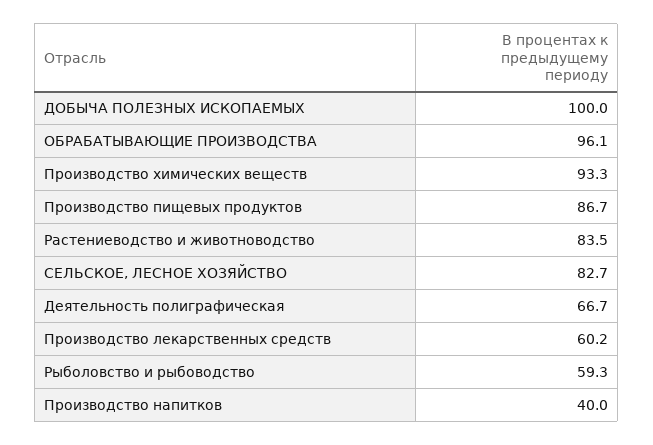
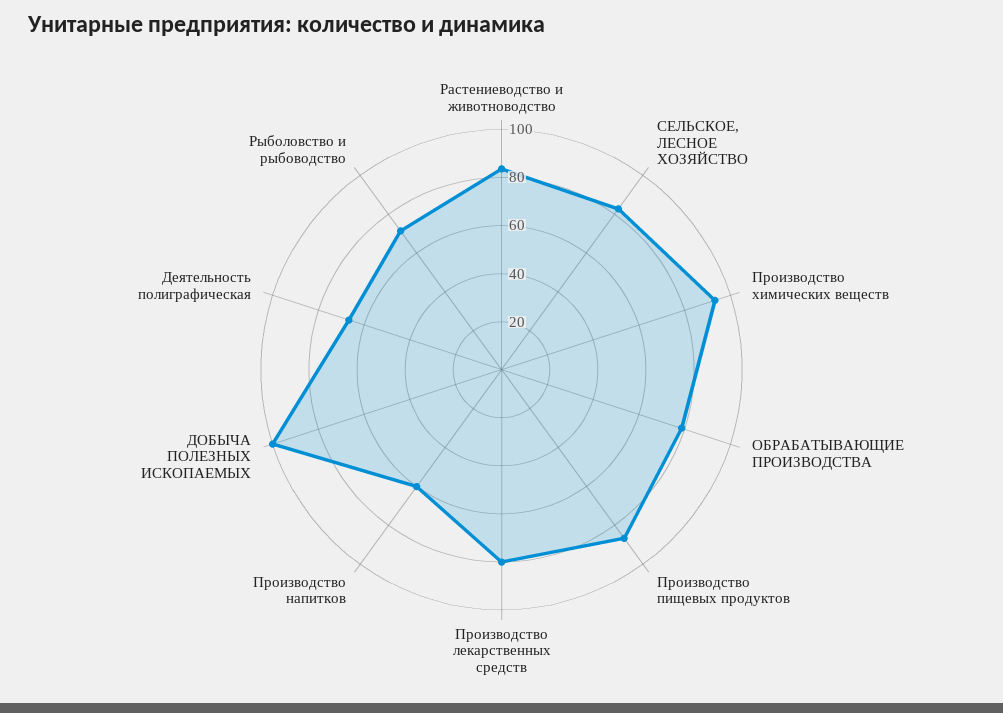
ОБРАБАТЫВАЮЩИЕ ПРОИЗВОДСТВА: 96.1 -> 80
Производство лекарственных средств: 60.2 -> 80
Рыболовство и рыбоводство: 59.3 -> 70
Производство напитков: 40 -> 60

